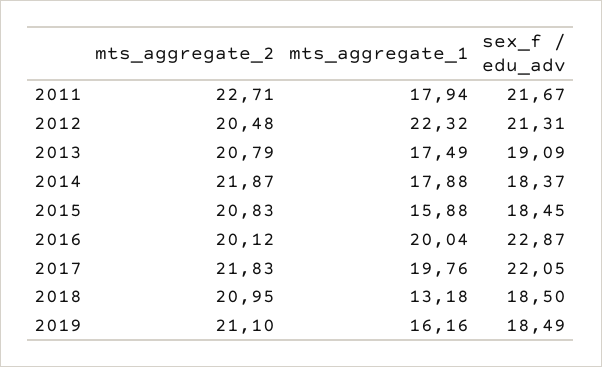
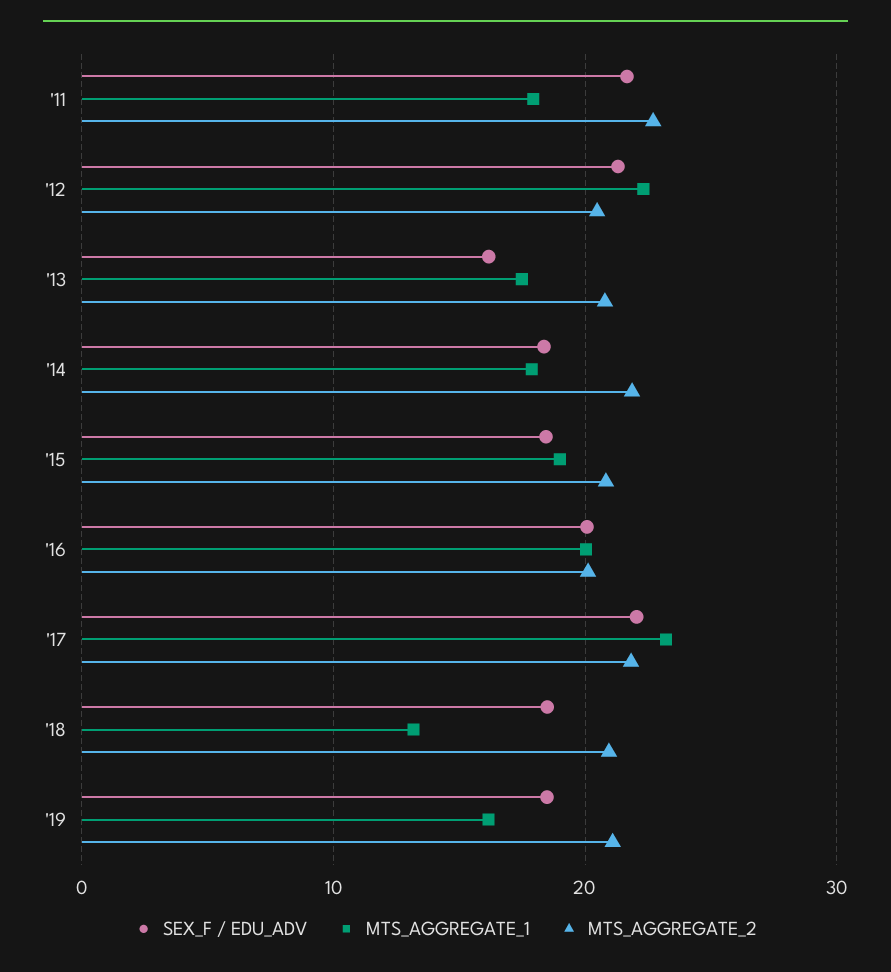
sex_f / edu_adv, 2013: 19.09 -> 16
mts_aggregate_1, 2015: 15.88 -> 19
sex_f / edu_adv, 2016: 22.87 -> 20
mts_aggregate_1, 2017: 19.76 -> 23

